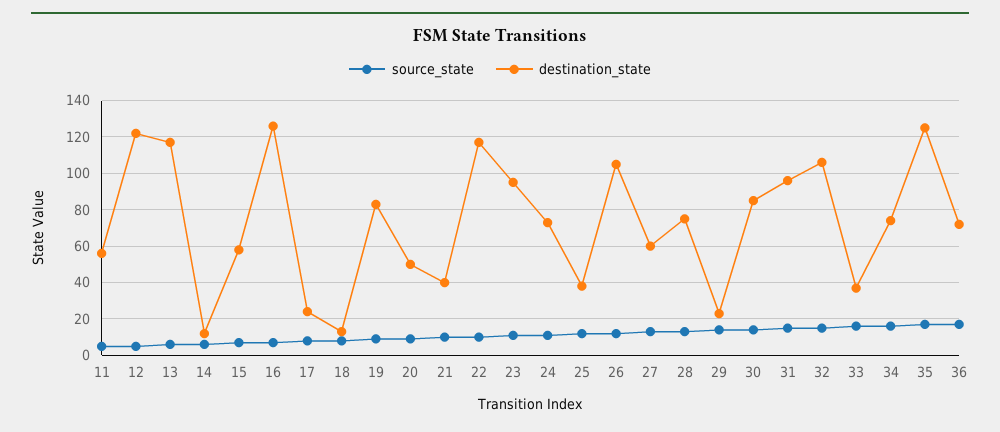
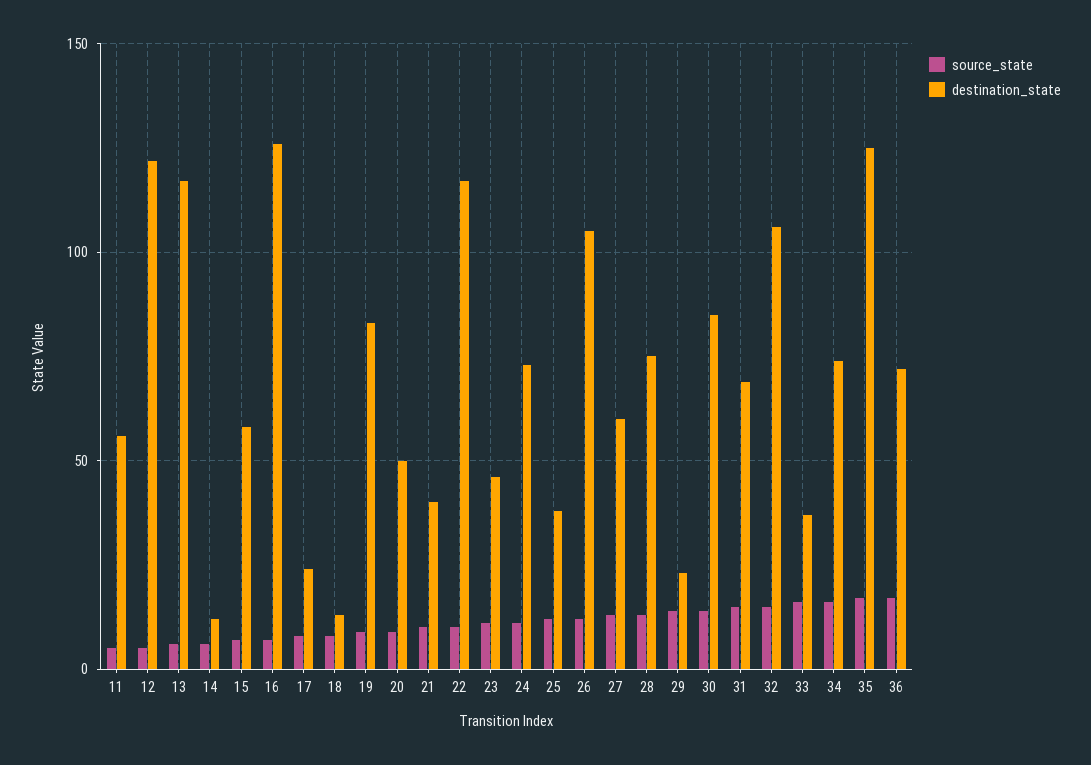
destination_state, 23: 95 -> 45
destination_state, 31: 95 -> 70

